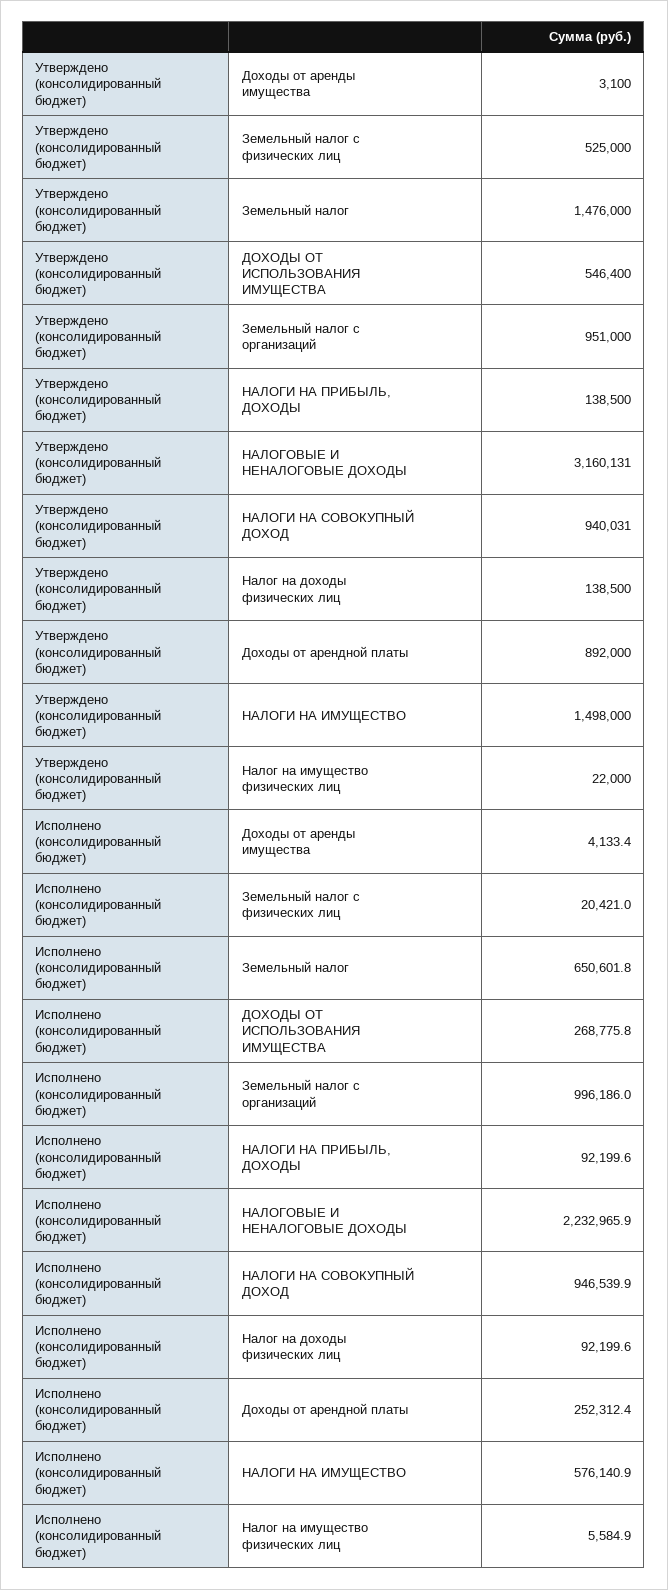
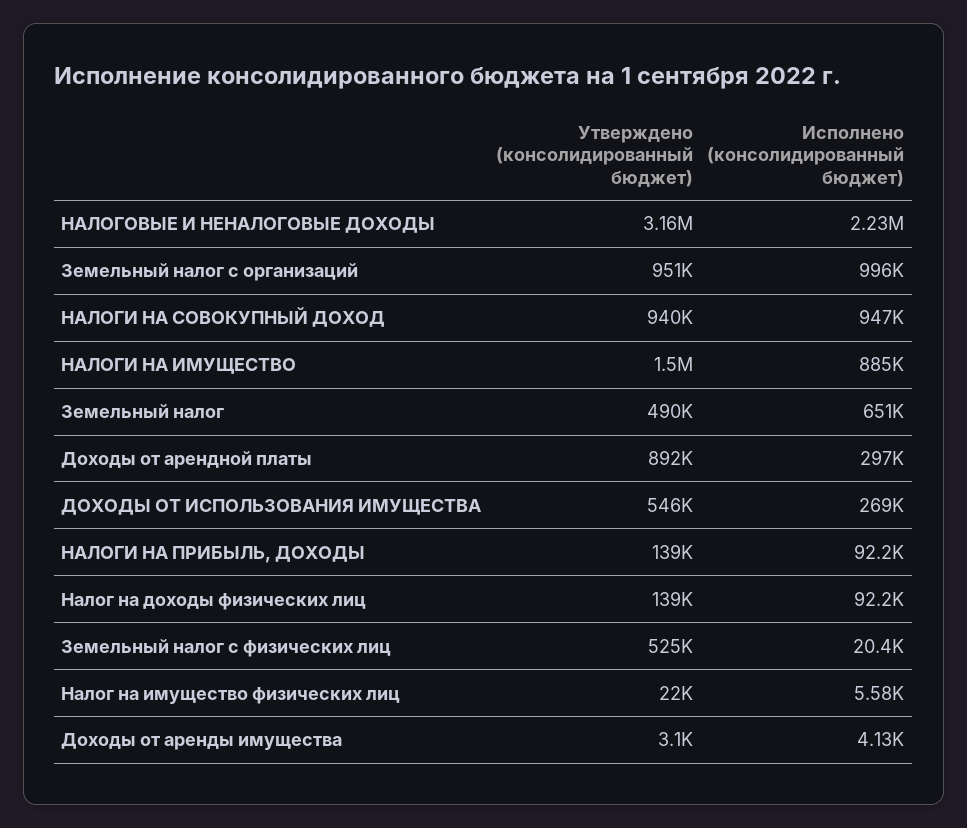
Утверждено (консолидированный бюджет), Земельный налог: 1476000 -> 490000
Исполнено (консолидированный бюджет), Доходы от арендной платы: 252312.4 -> 297000
Исполнено (консолидированный бюджет), НАЛОГИ НА ИМУЩЕСТВО: 576140.9 -> 885000

